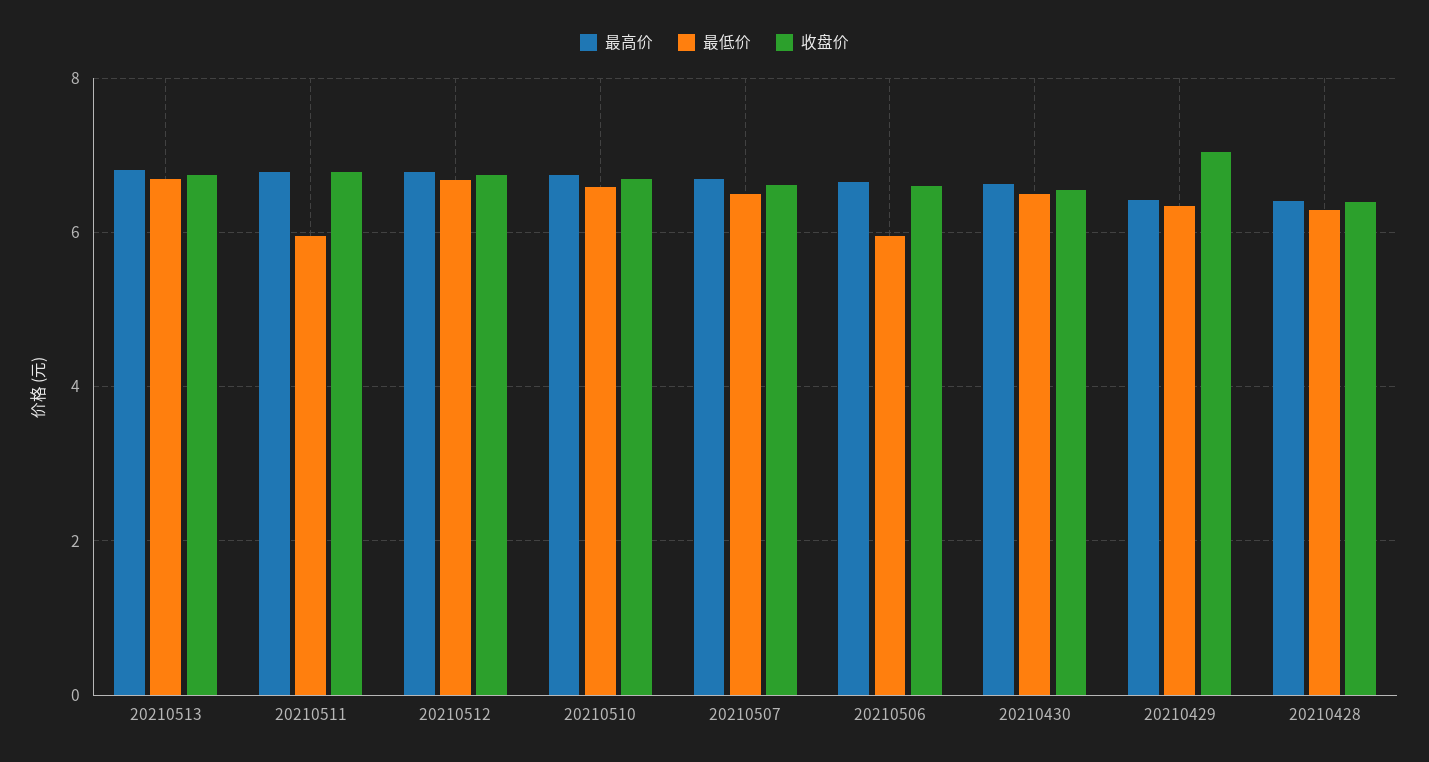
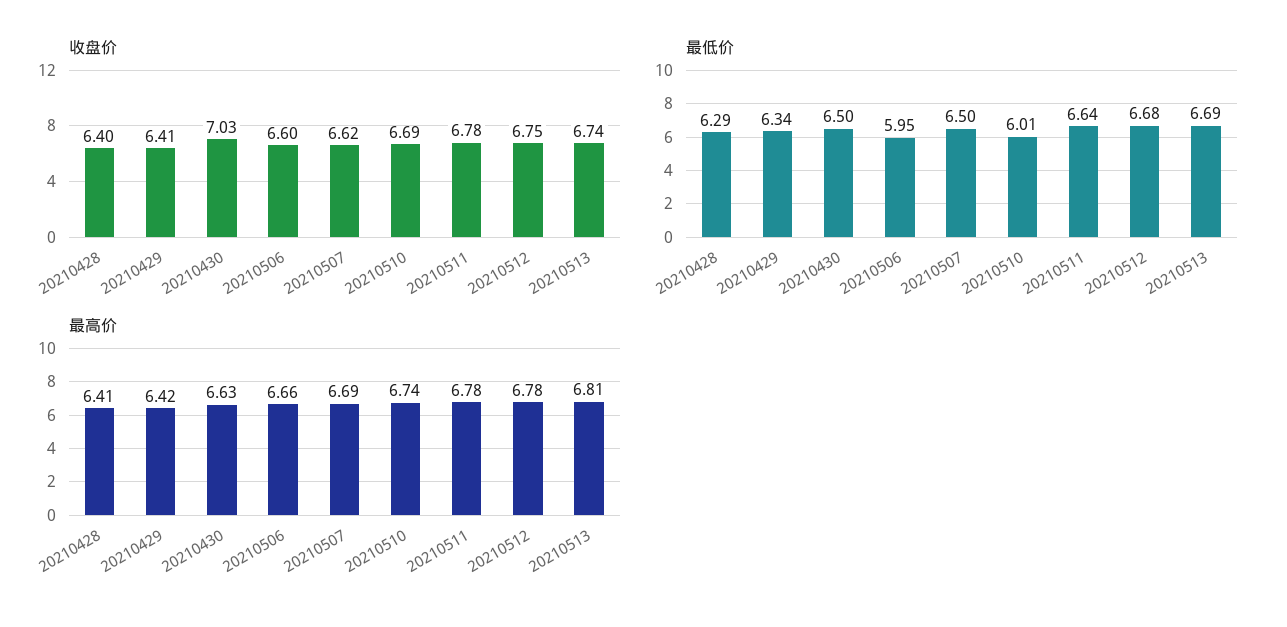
最低价, 20210511: 6 -> 6.64
最低价, 20210510: 6.6 -> 6.01
收盘价, 20210430: 6.6 -> 7.03
收盘价, 20210429: 7 -> 6.41

